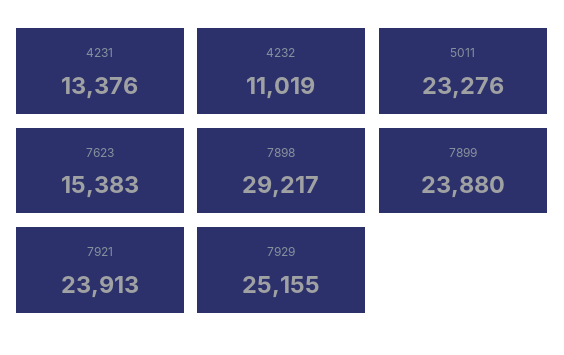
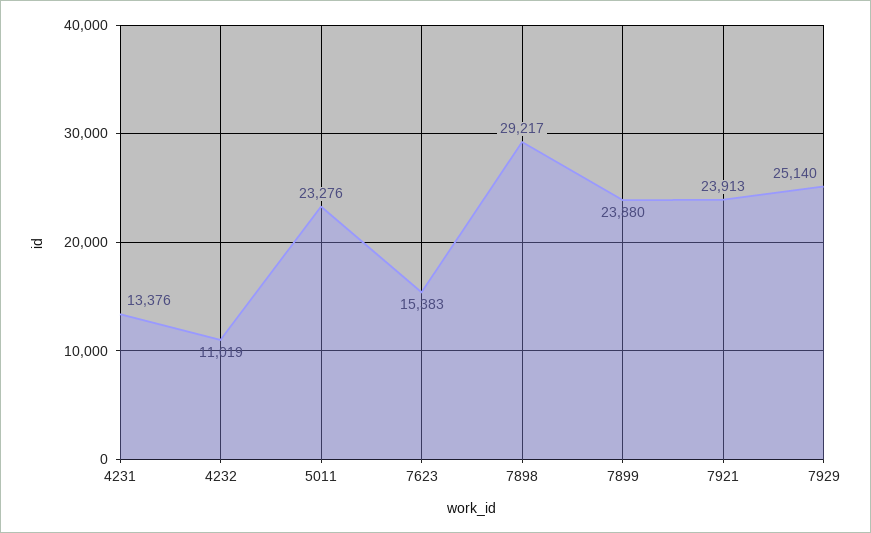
7929: 25155 -> 25140

